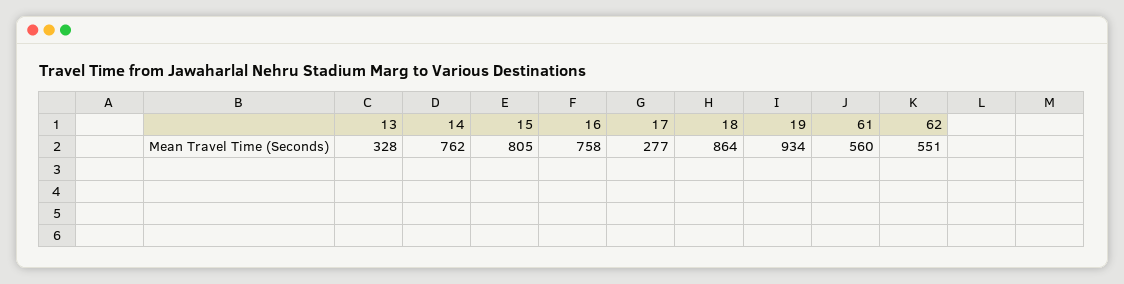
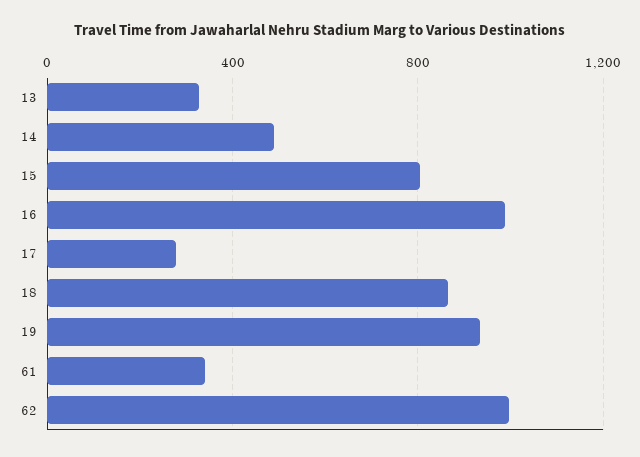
14: 762 -> 500
16: 758 -> 1000
61: 560 -> 350
62: 551 -> 1000

